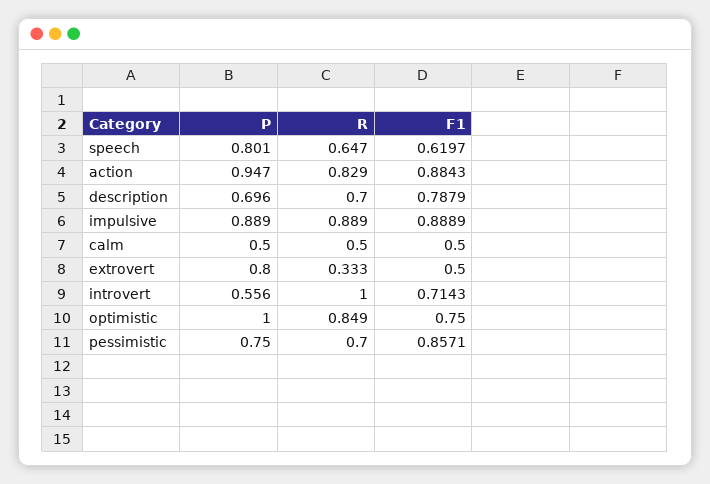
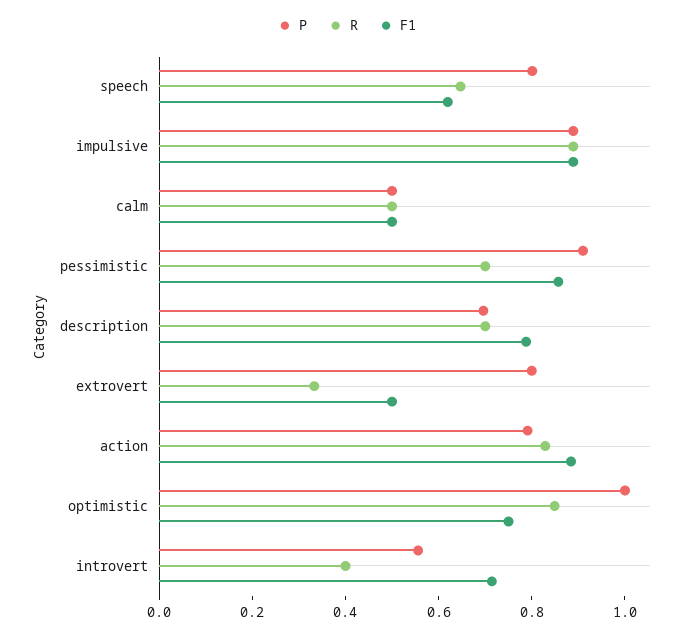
P, action: 0.947 -> 0.8
R, introvert: 1 -> 0.4
P, pessimistic: 0.75 -> 0.9

